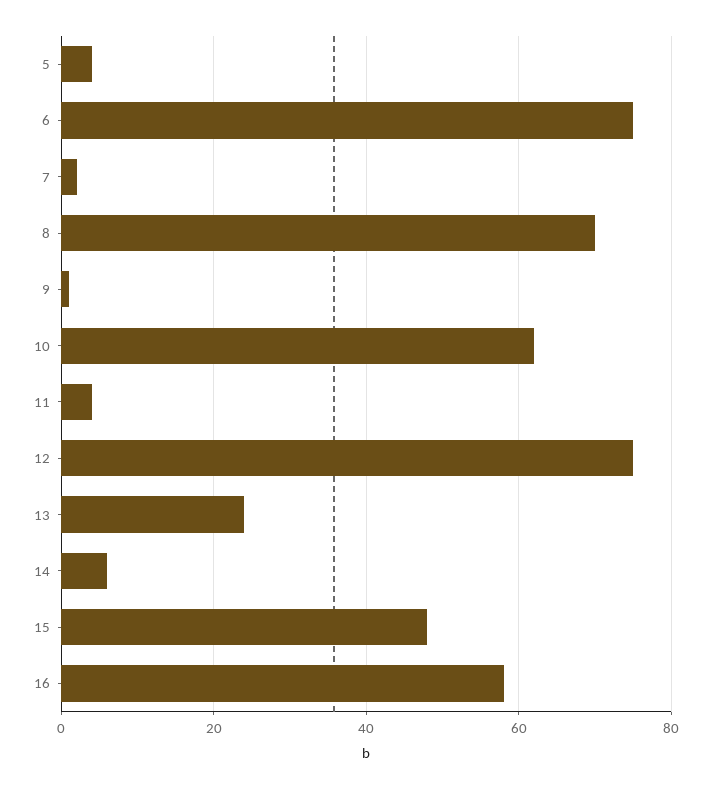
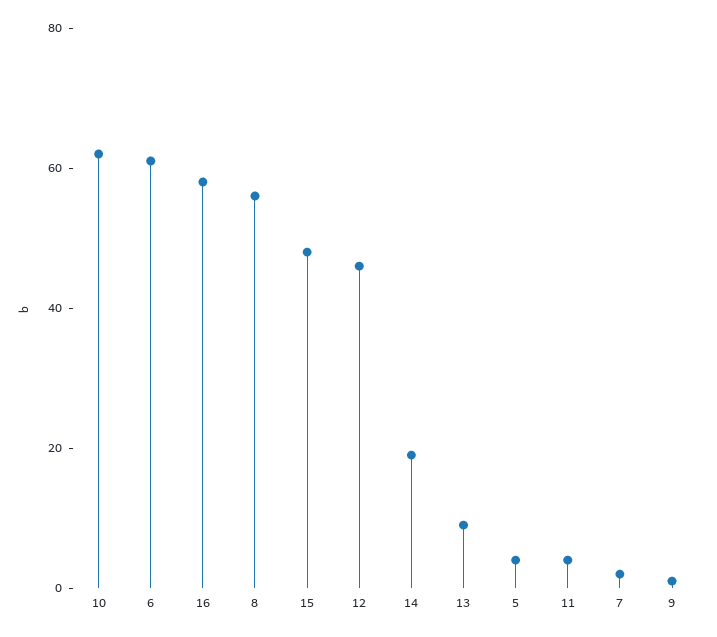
6: 75 -> 60
8: 70 -> 55
12: 75 -> 45
13: 25 -> 10
14: 5 -> 20

